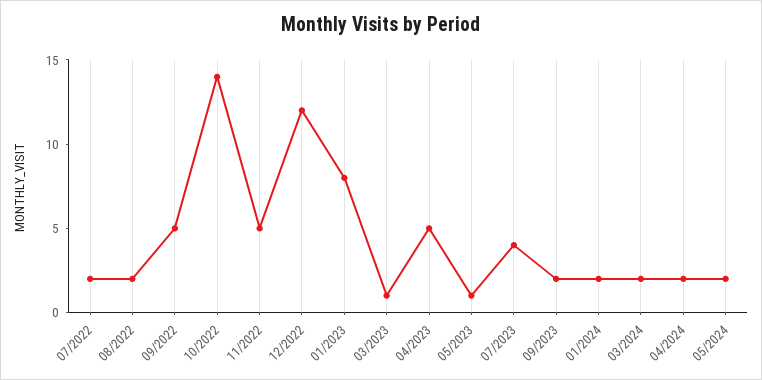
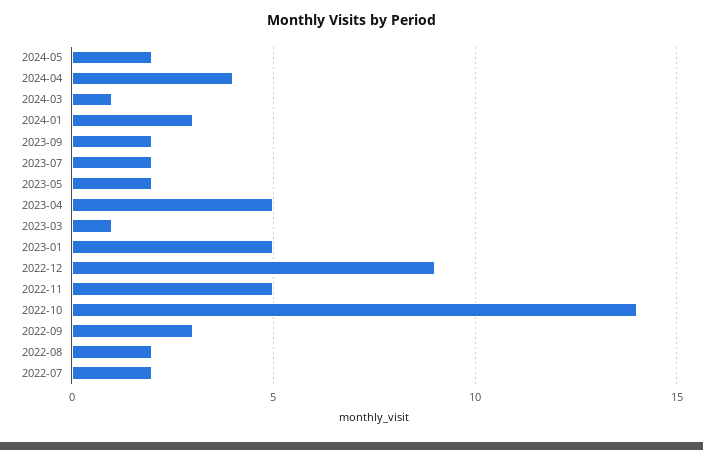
09/2022: 5 -> 3
12/2022: 12 -> 9
01/2023: 8 -> 5
05/2023: 1 -> 2
07/2023: 4 -> 2
01/2024: 2 -> 3
03/2024: 2 -> 1
04/2024: 2 -> 4

